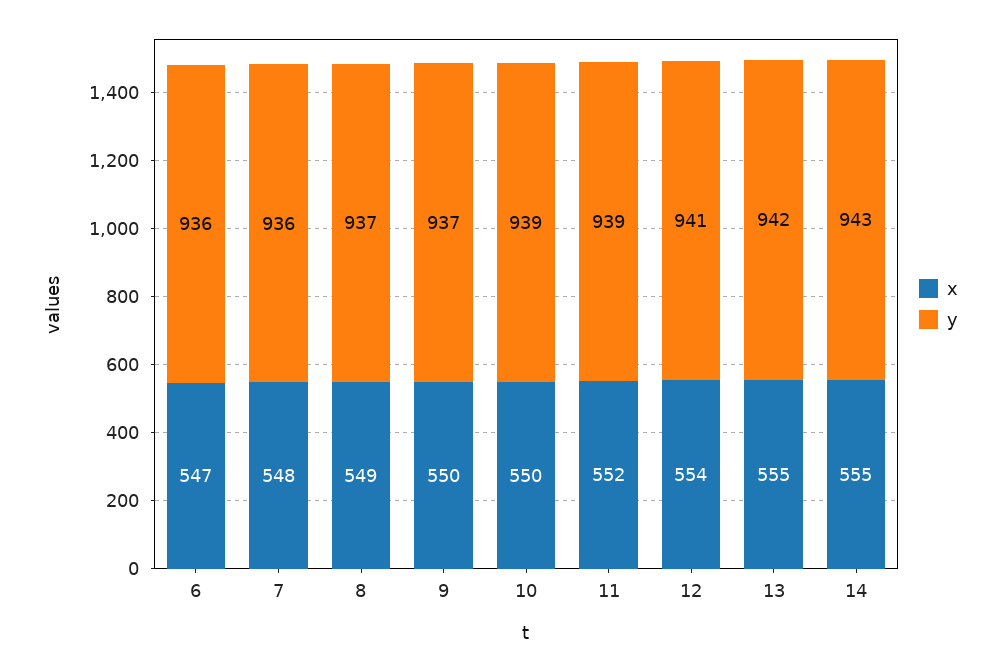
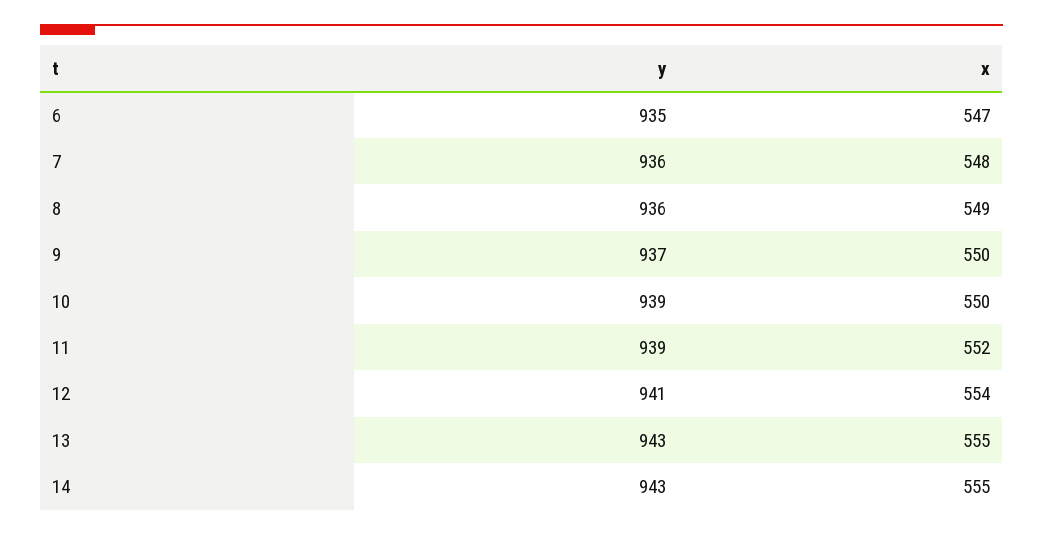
y, 6: 936 -> 935
y, 8: 937 -> 936
y, 13: 942 -> 943

